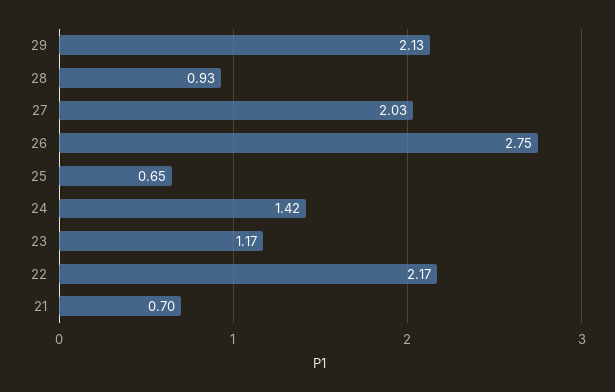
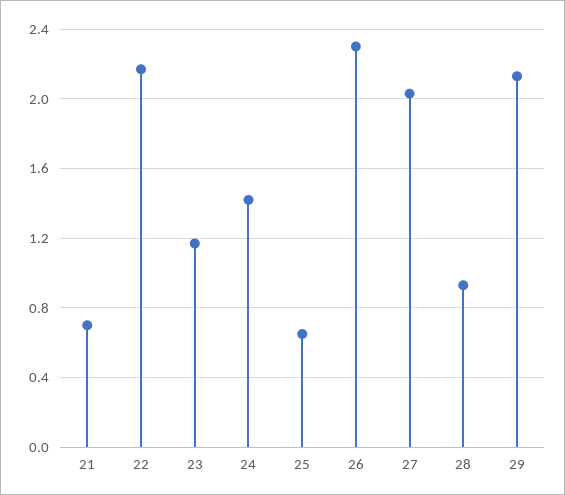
26: 2.75 -> 2.3

